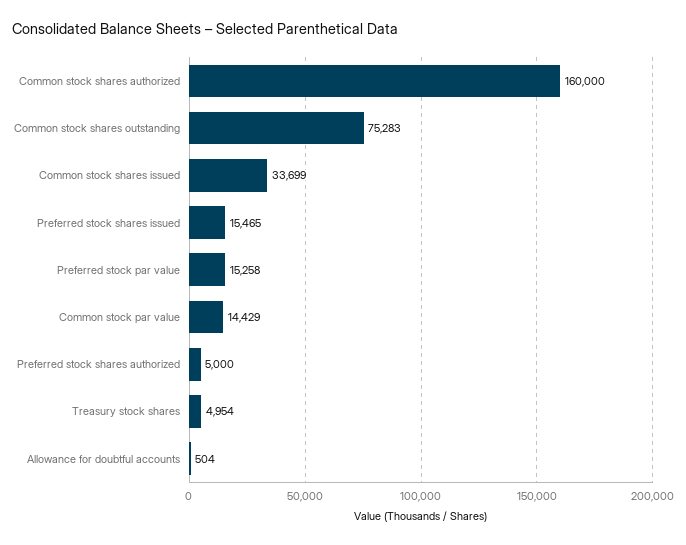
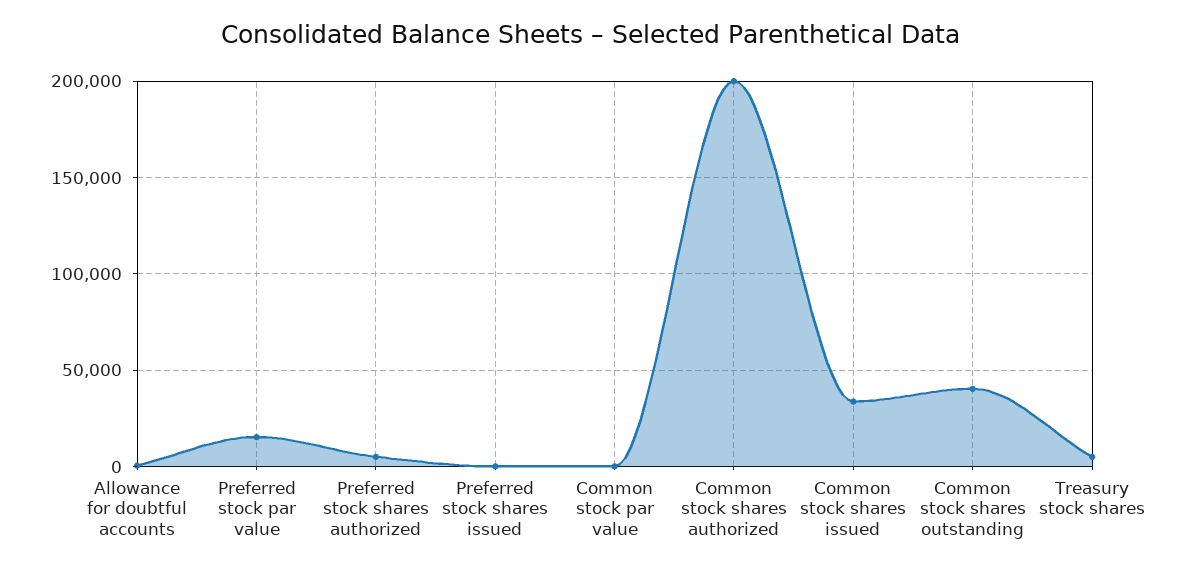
Common stock shares authorized: 160000 -> 200000
Common stock shares outstanding: 75283 -> 40000
Preferred stock shares issued: 15465 -> 0
Common stock par value: 14429 -> 0

